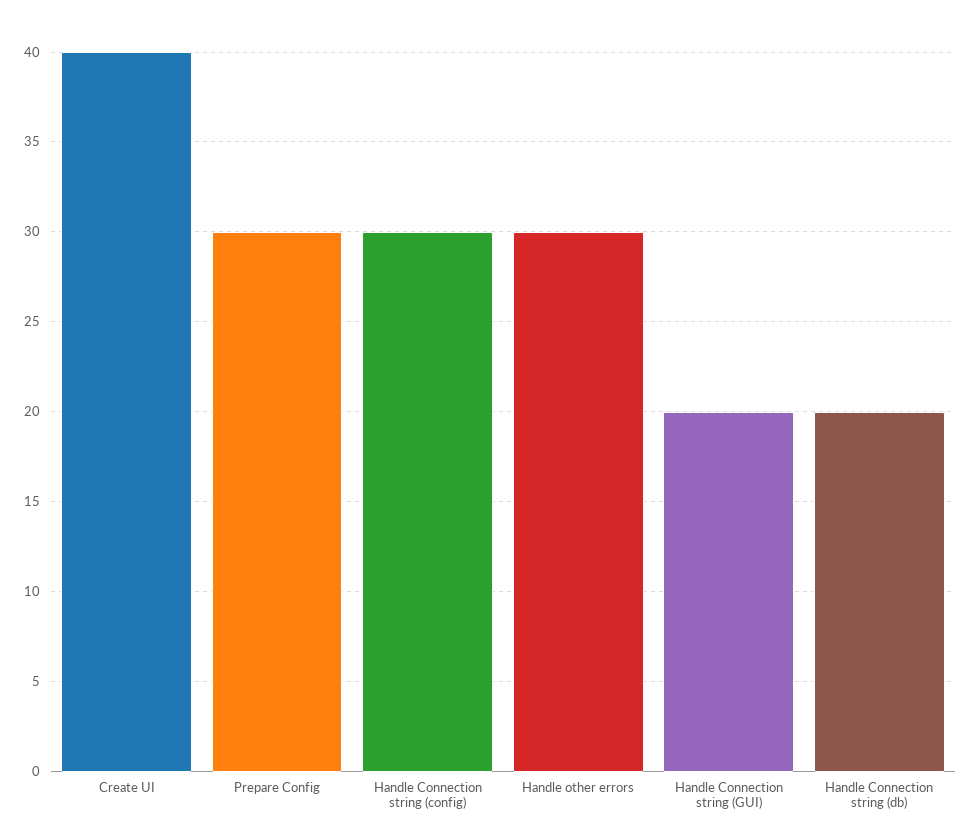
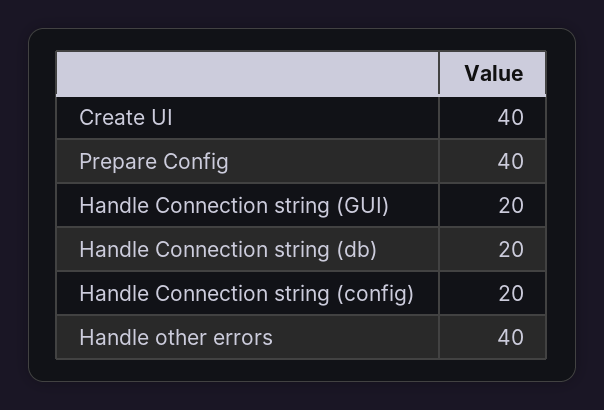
Prepare Config: 30 -> 40
Handle Connection string (config): 30 -> 20
Handle other errors: 30 -> 40

